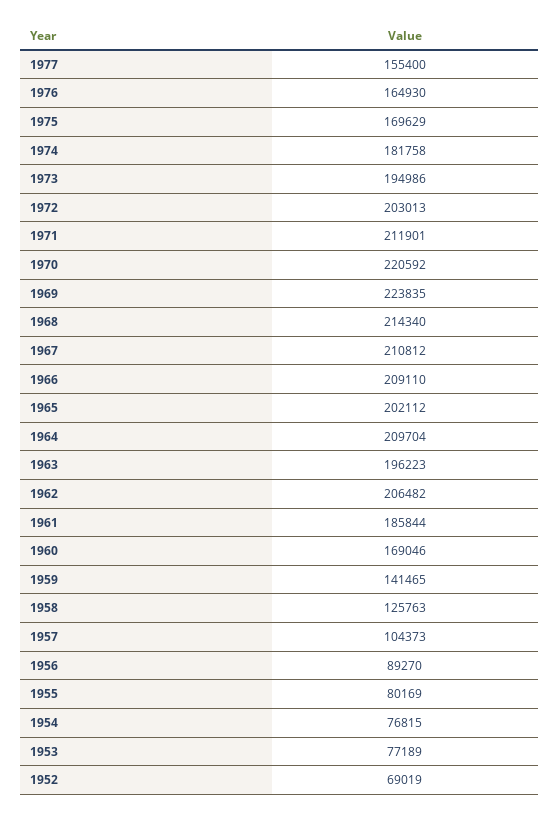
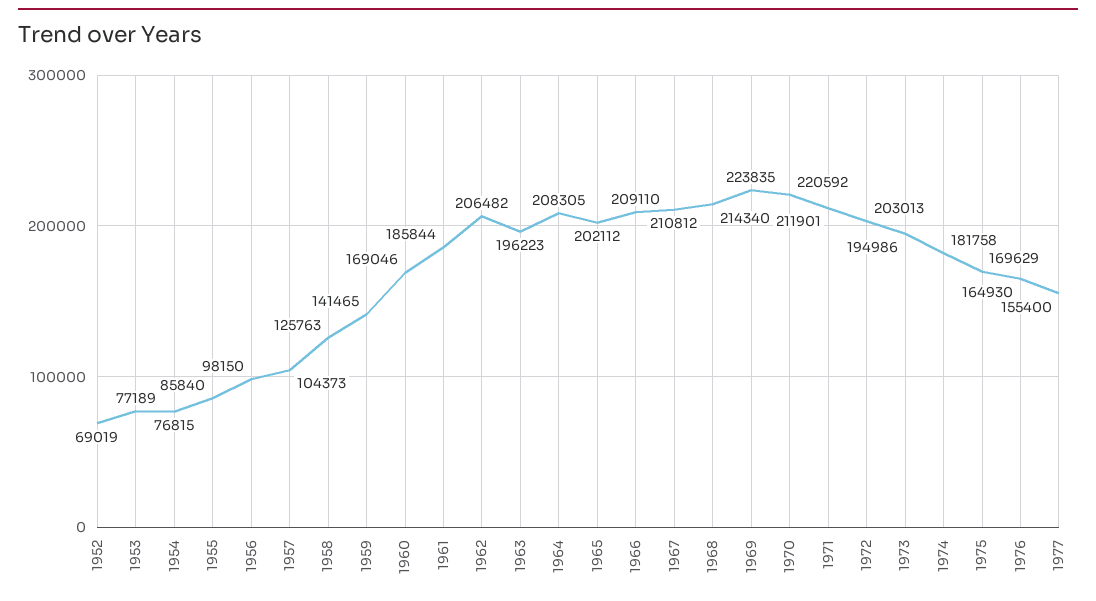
1964: 209704 -> 208305
1956: 89270 -> 98150
1955: 80169 -> 85840

